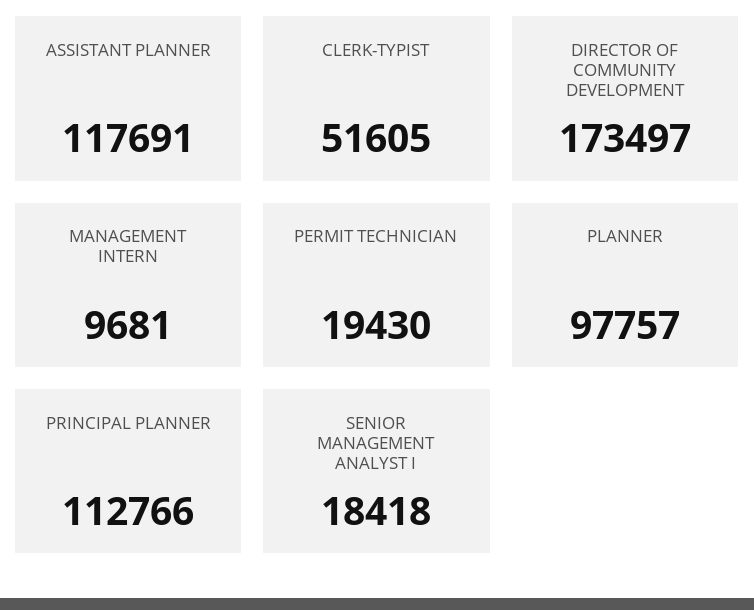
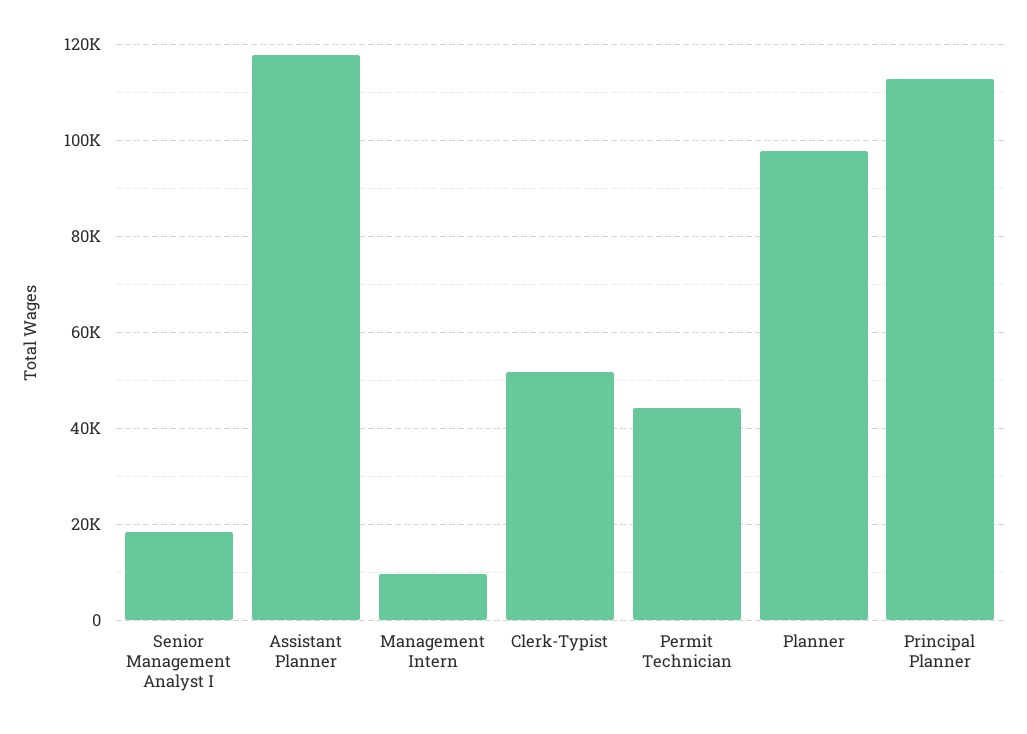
DIRECTOR OF COMMUNITY DEVELOPMENT: 173497 -> none
PERMIT TECHNICIAN: 19430 -> 44000

